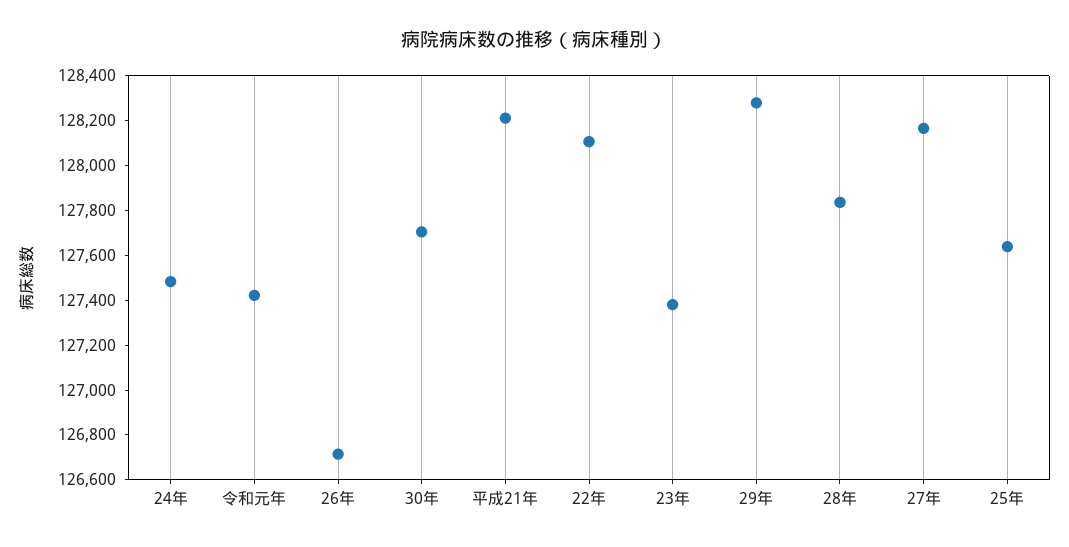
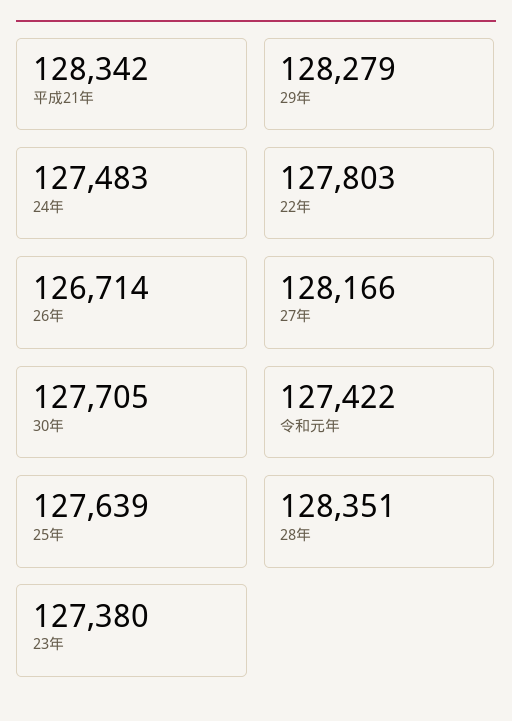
平成21年: 128200 -> 128342
22年: 128100 -> 127803
28年: 127850 -> 128351

